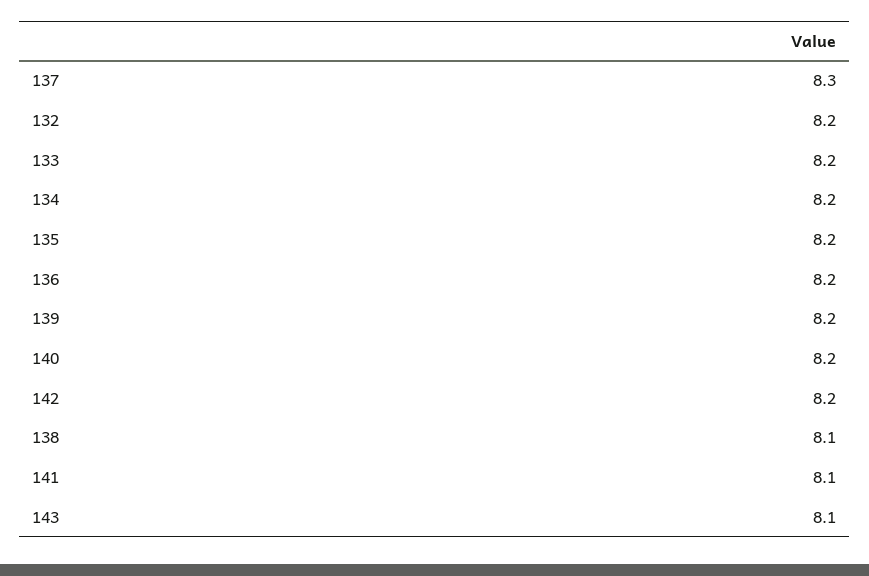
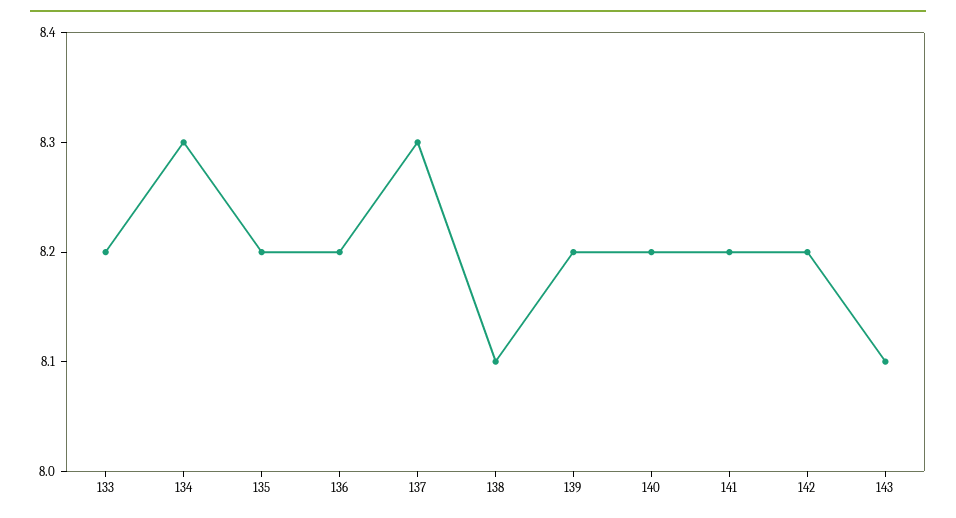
132: 8.2 -> none
134: 8.2 -> 8.3
141: 8.1 -> 8.2

